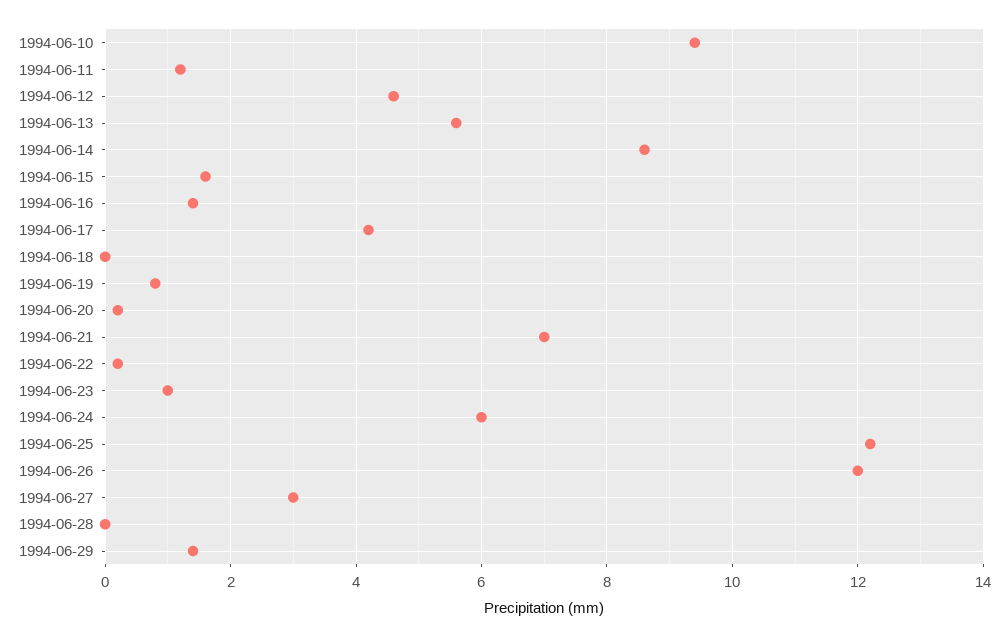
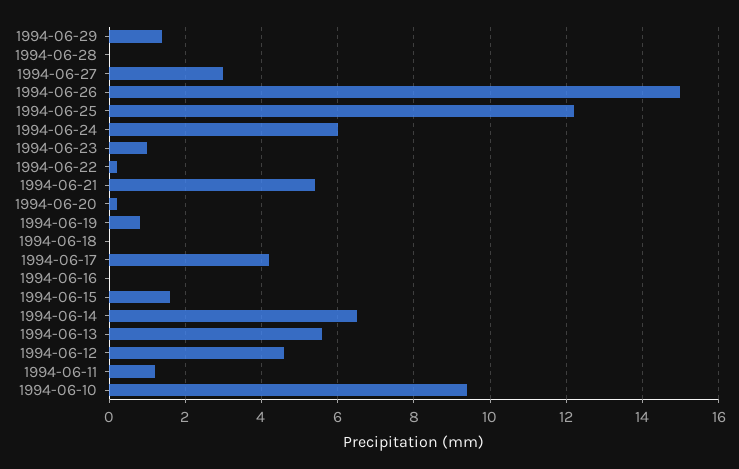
1994-06-14: 8.5 -> 6.5
1994-06-16: 1.5 -> 0
1994-06-21: 7 -> 5.5
1994-06-26: 12 -> 15

